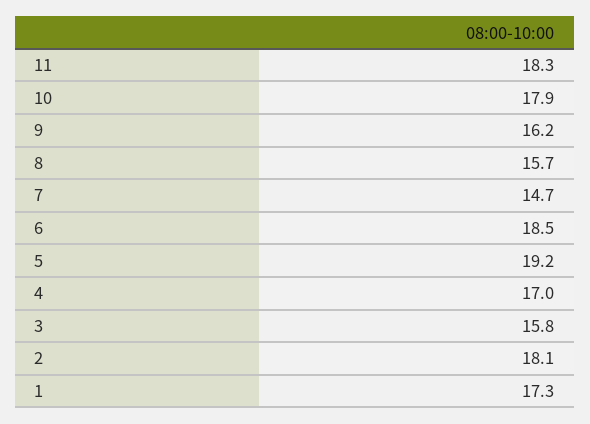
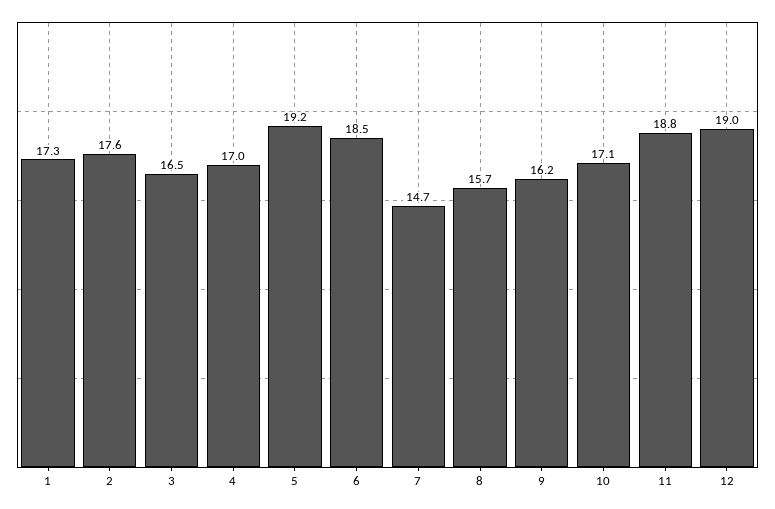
11: 18.3 -> 18.8
10: 17.9 -> 17.1
3: 15.8 -> 16.5
2: 18.1 -> 17.6
12: none -> 19

